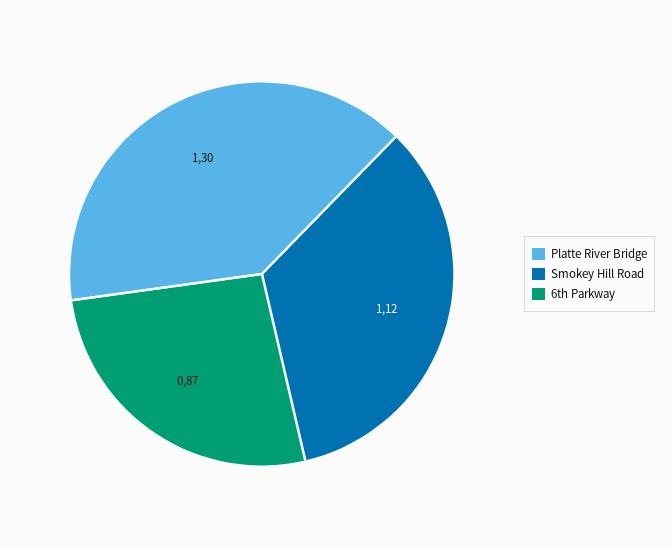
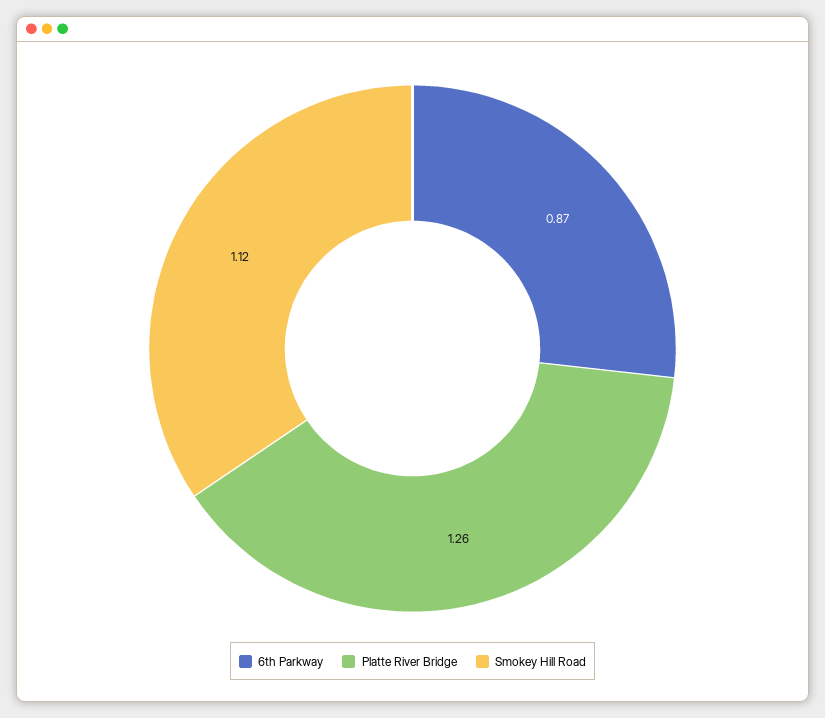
Platte River Bridge: 1.3 -> 1.26

